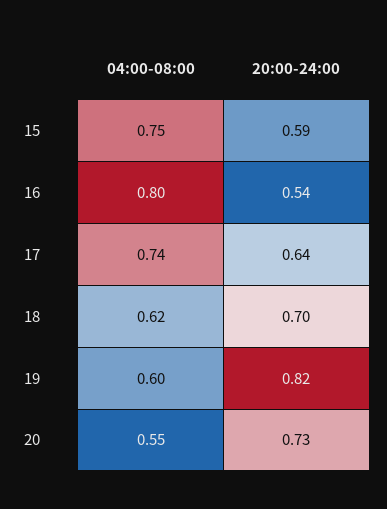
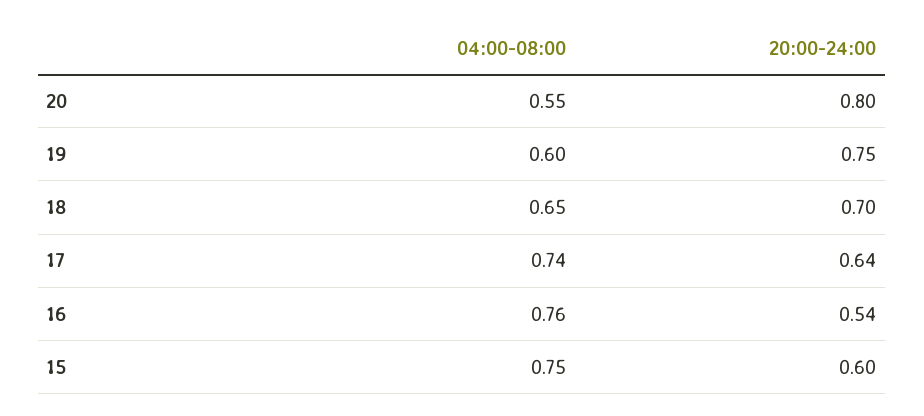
20:00-24:00, 15: 0.59 -> 0.6
04:00-08:00, 16: 0.8 -> 0.76
04:00-08:00, 18: 0.62 -> 0.65
20:00-24:00, 19: 0.82 -> 0.75
20:00-24:00, 20: 0.73 -> 0.8

